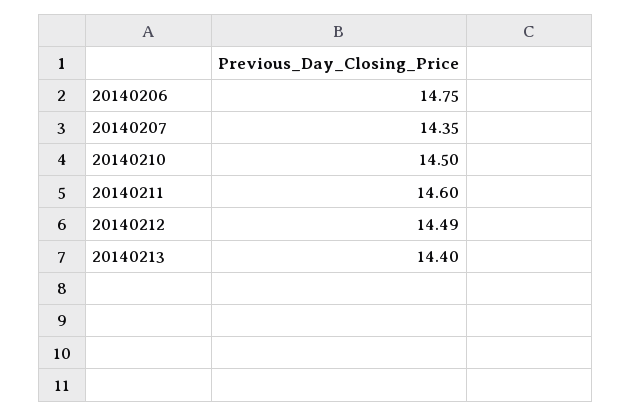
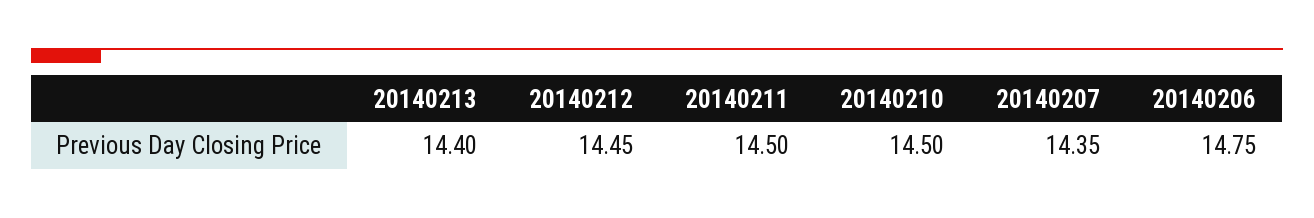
20140211: 14.6 -> 14.5
20140212: 14.49 -> 14.45

